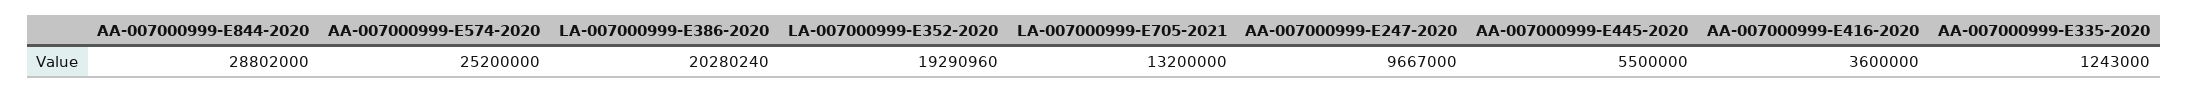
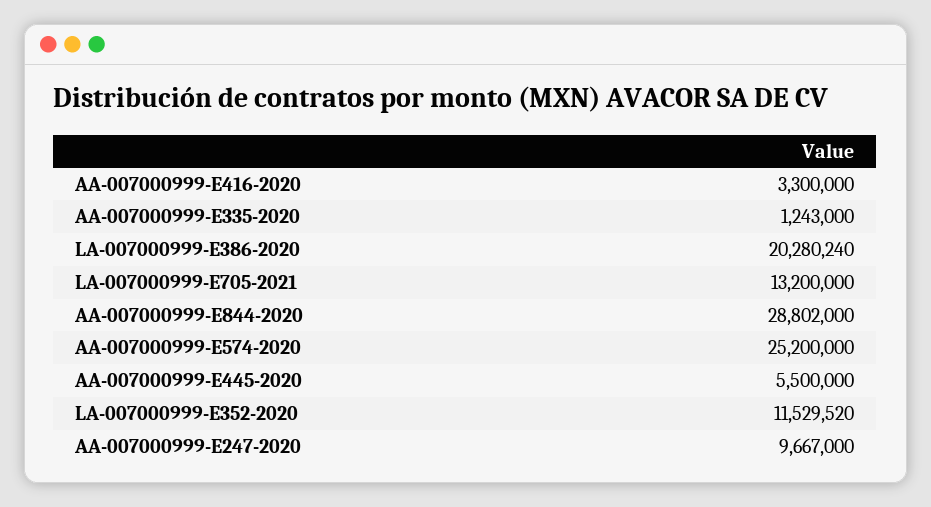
LA-007000999-E352-2020: 19290960 -> 11529520
AA-007000999-E416-2020: 3600000 -> 3300000

